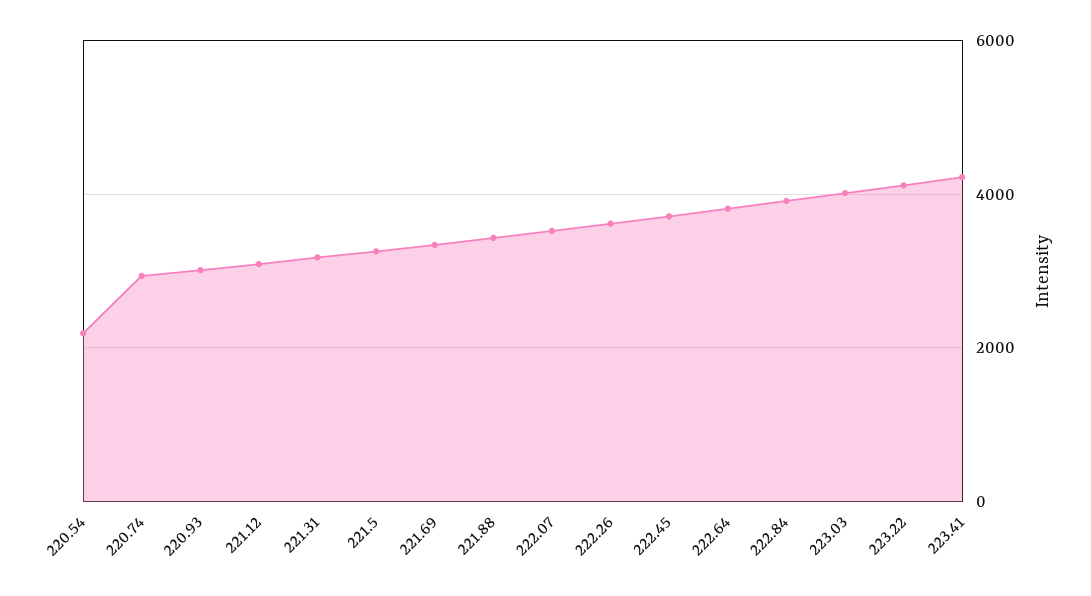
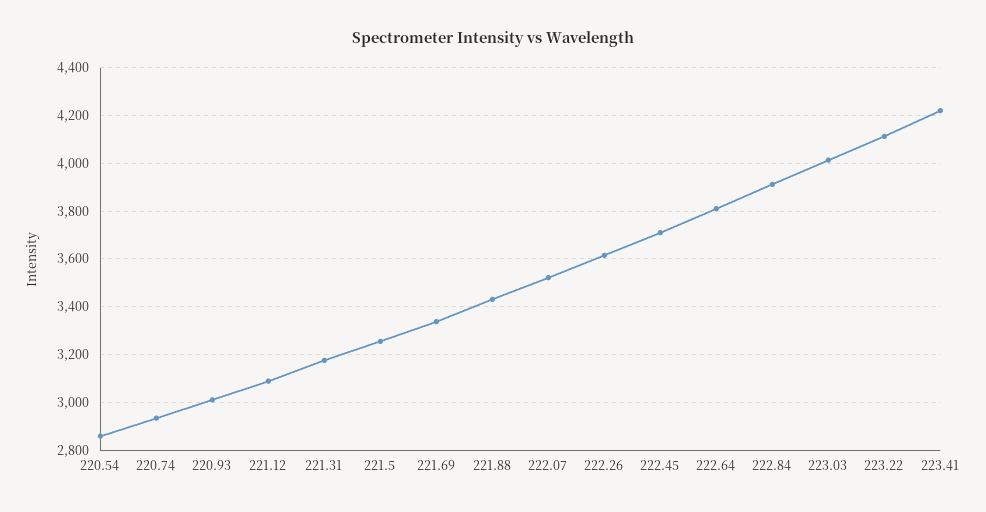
220.54: 2200 -> 2850

